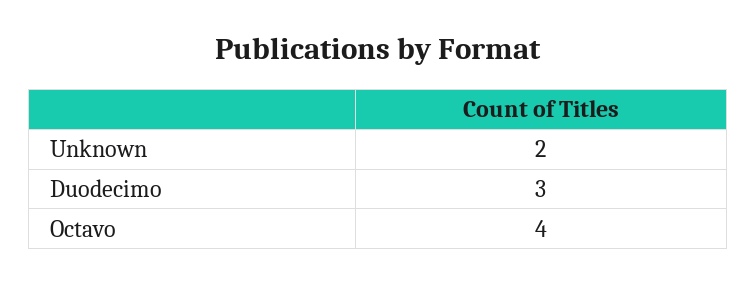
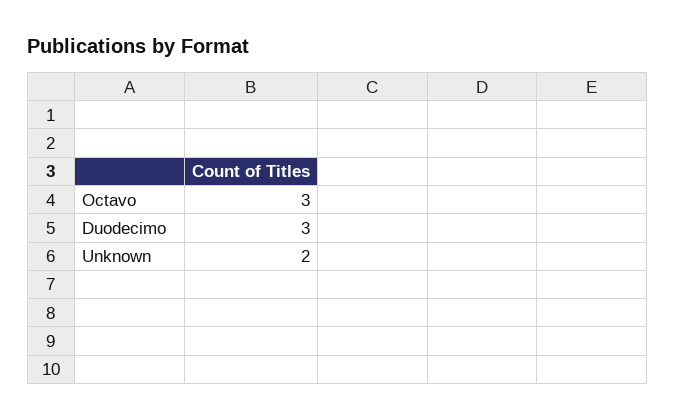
Octavo: 4 -> 3

